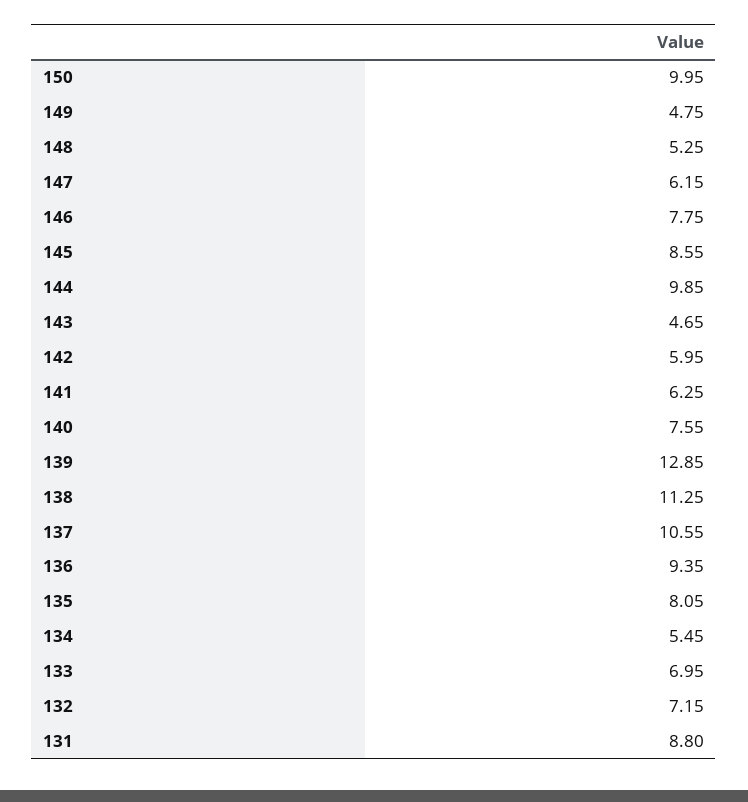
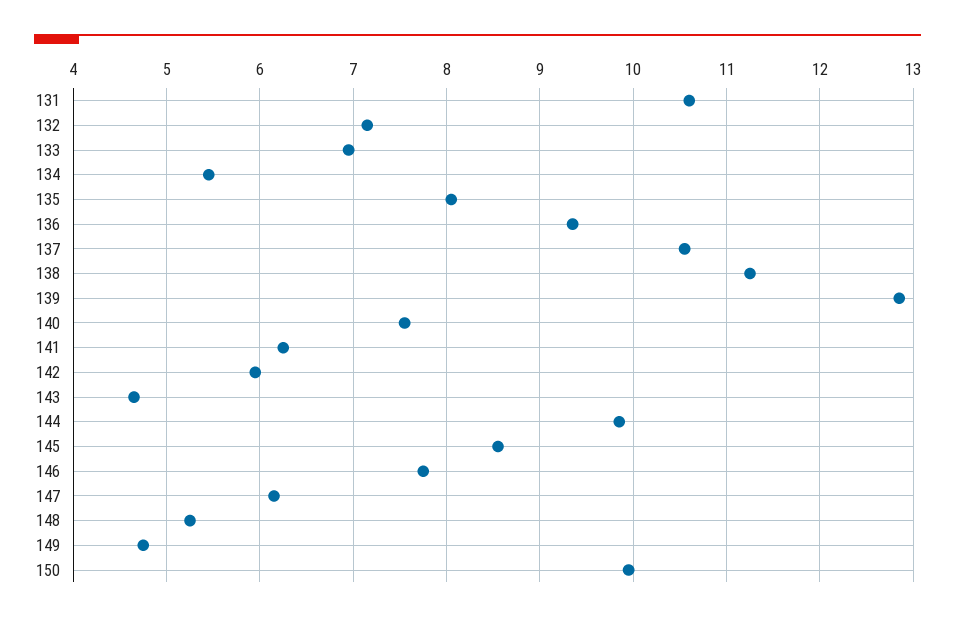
131: 8.8 -> 10.6

